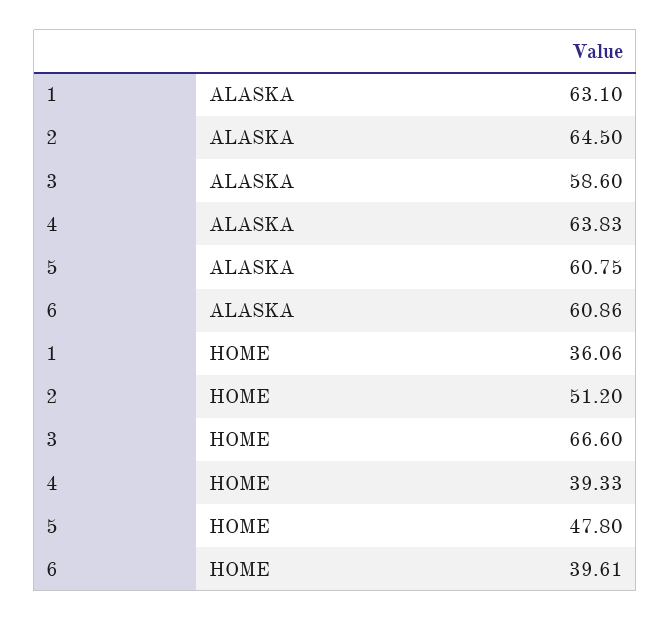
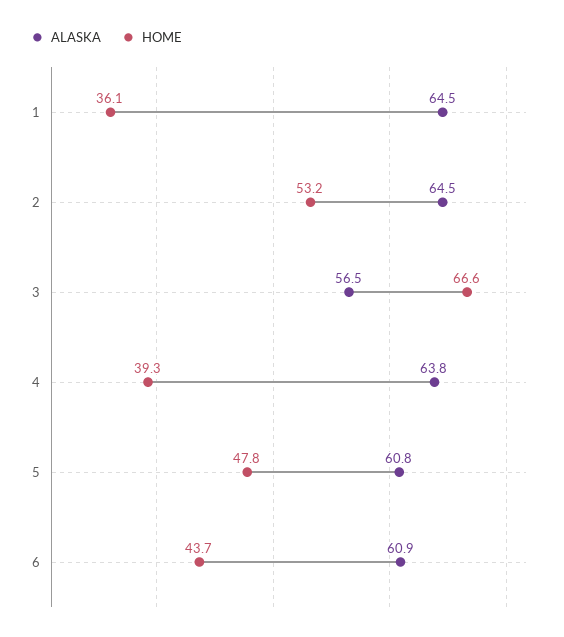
ALASKA, 1: 63.1 -> 64.5
ALASKA, 3: 58.6 -> 56.5
HOME, 2: 51.2 -> 53.2
HOME, 6: 39.61 -> 43.7

